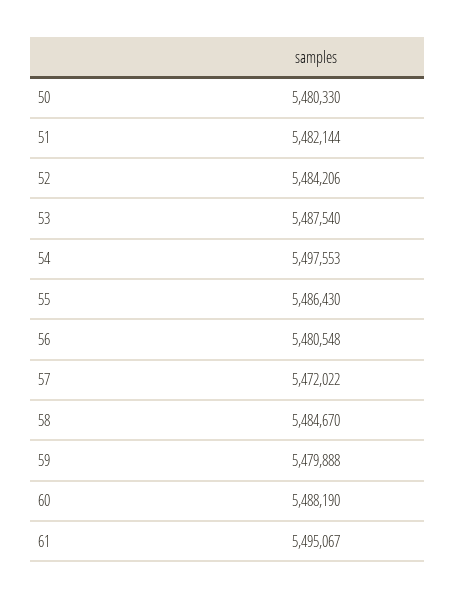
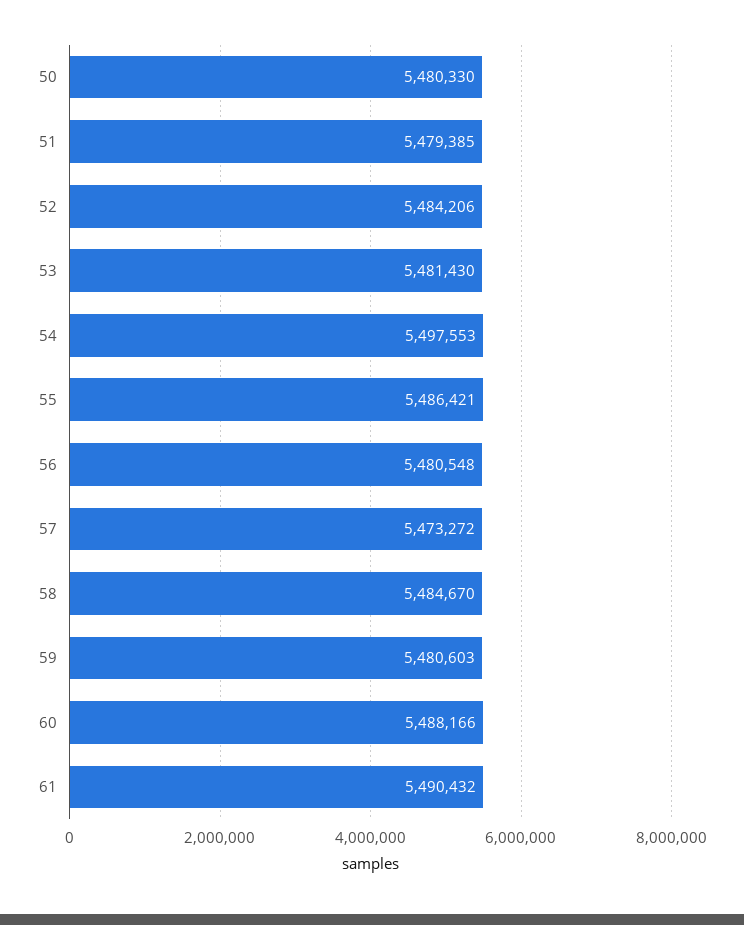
51: 5482144 -> 5479385
53: 5487540 -> 5481430
55: 5486430 -> 5486421
57: 5472022 -> 5473272
59: 5479888 -> 5480603
60: 5488190 -> 5488166
61: 5495067 -> 5490432

